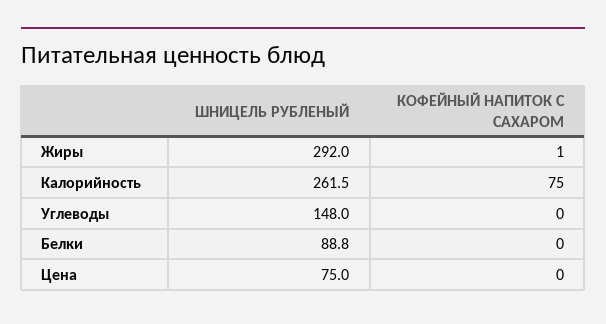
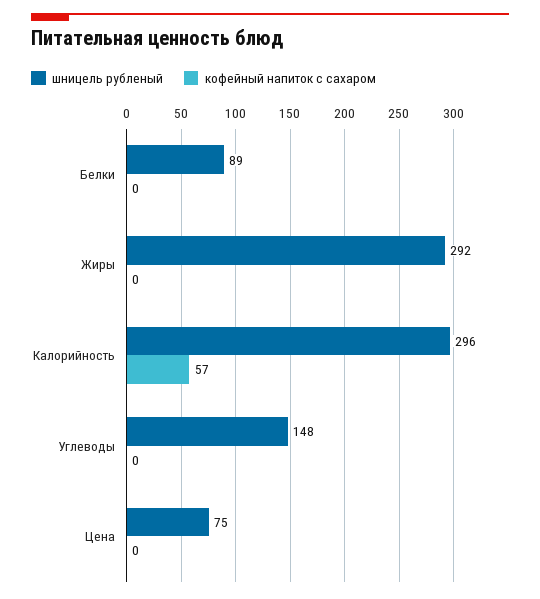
КОФЕЙНЫЙ НАПИТОК С САХАРОМ, Жиры: 1 -> 0
ШНИЦЕЛЬ РУБЛЕНЫЙ, Калорийность: 261.5 -> 296
КОФЕЙНЫЙ НАПИТОК С САХАРОМ, Калорийность: 75 -> 57

